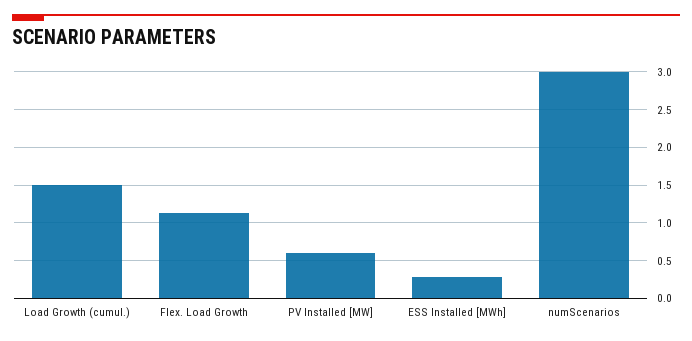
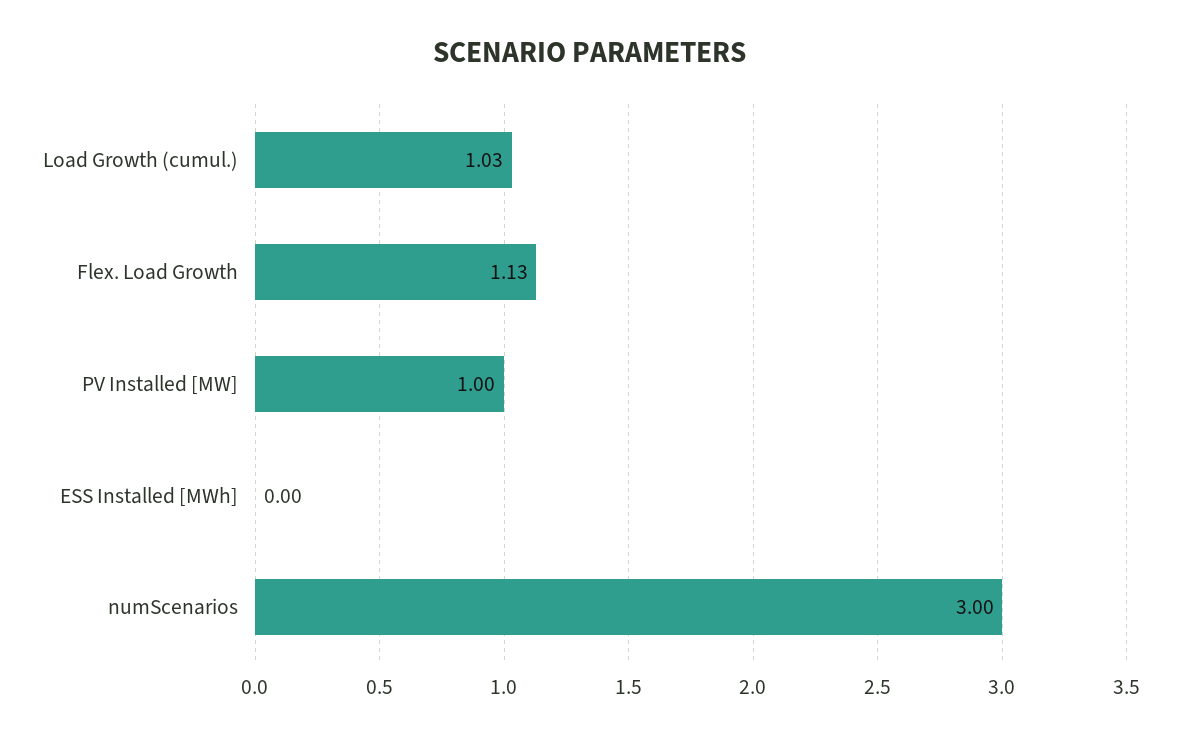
Load Growth (cumul.): 1.5 -> 1.03
PV Installed [MW]: 0.6 -> 1
ESS Installed [MWh]: 0.3 -> 0

